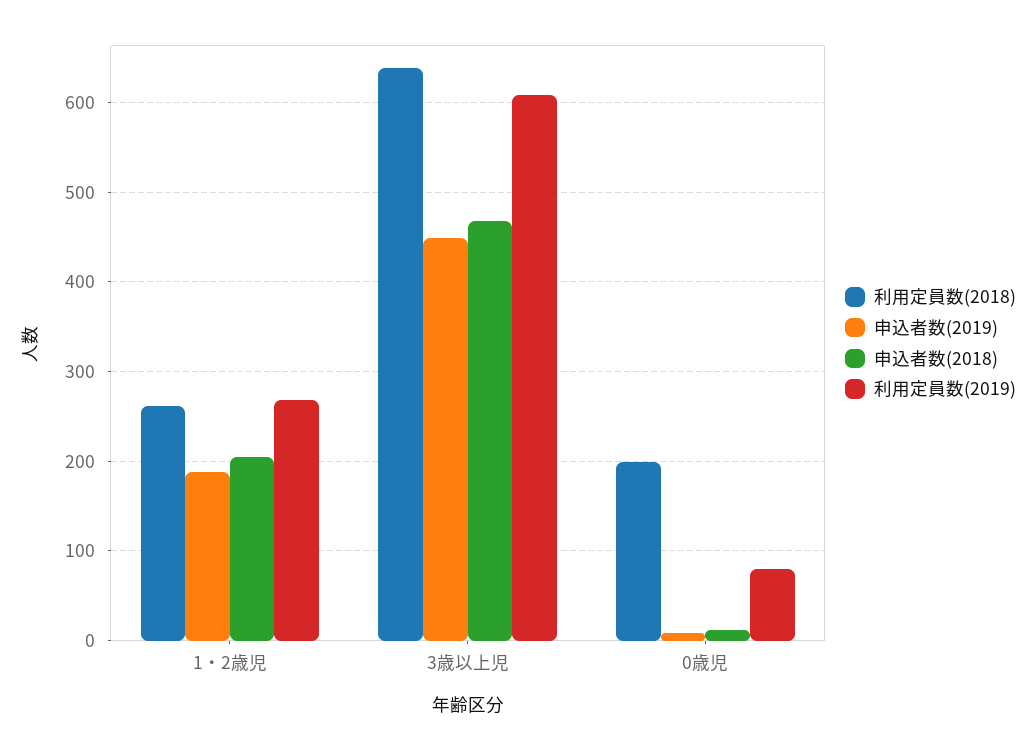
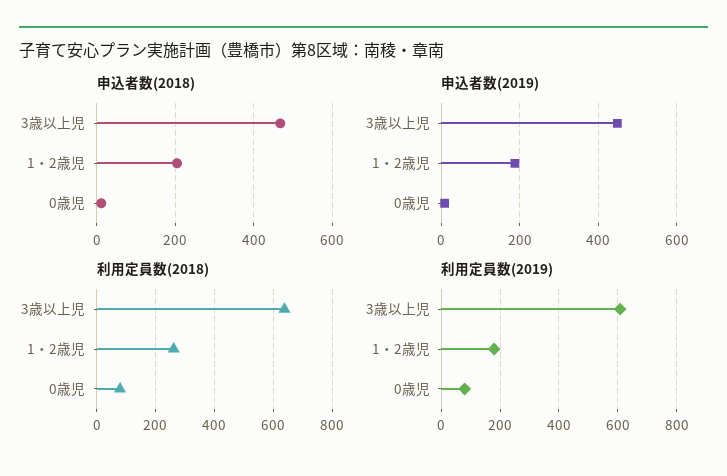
利用定員数(2019), 1・2歳児: 270 -> 175
利用定員数(2018), 0歳児: 200 -> 75

